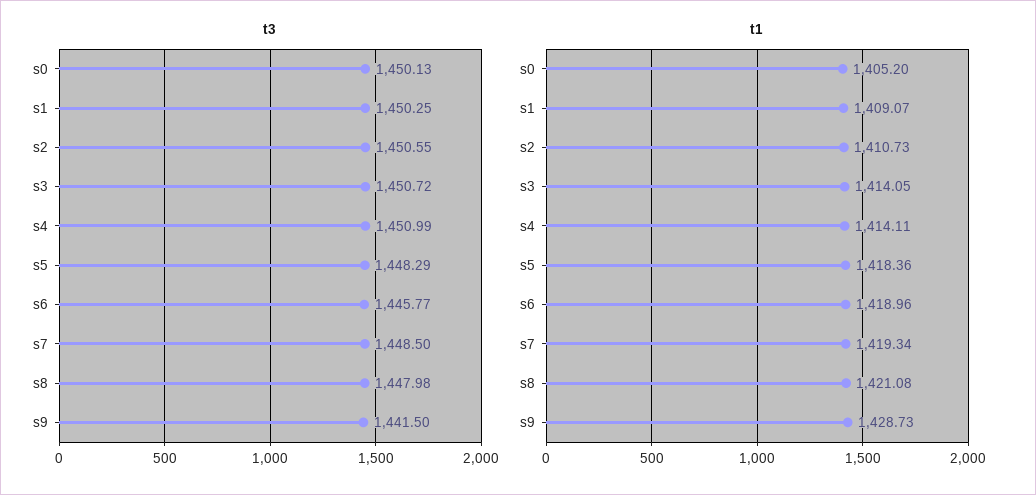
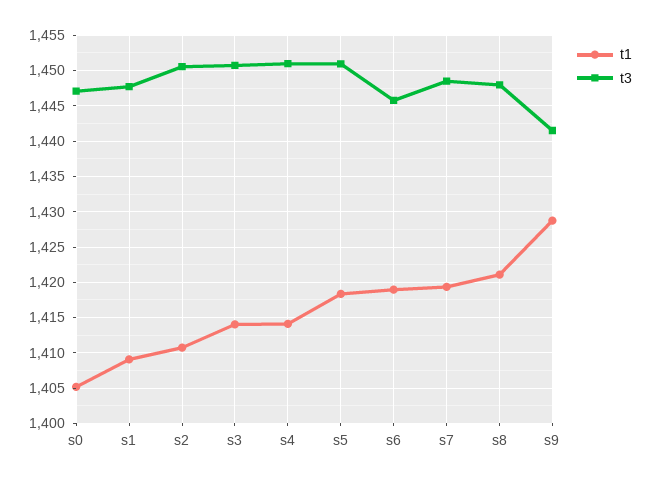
t3, s0: 1450.13 -> 1447
t3, s1: 1450.25 -> 1448
t3, s5: 1448.29 -> 1451

